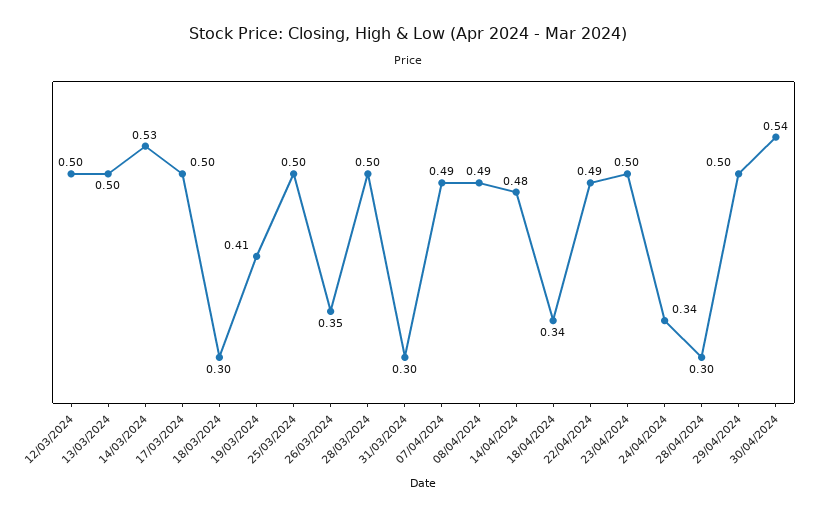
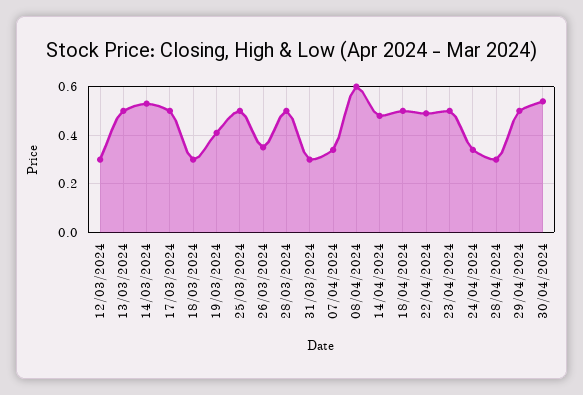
12/03/2024: 0.5 -> 0.3
07/04/2024: 0.49 -> 0.35
08/04/2024: 0.49 -> 0.6
18/04/2024: 0.34 -> 0.5

